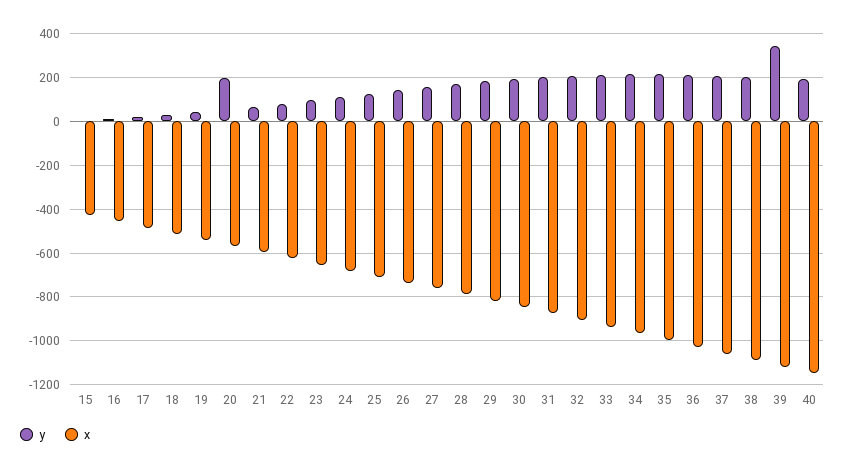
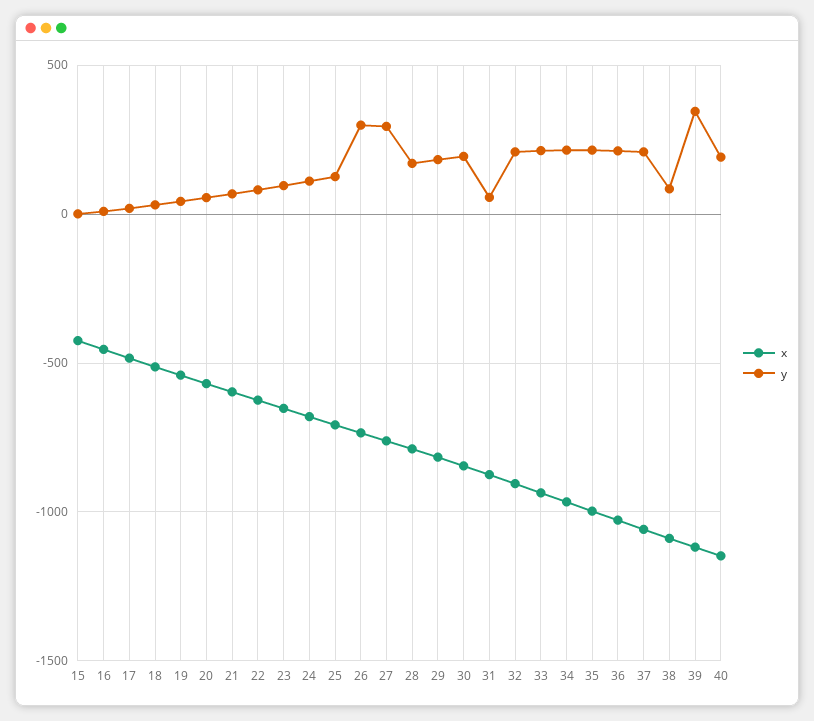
y, 20: 200 -> 50
y, 26: 150 -> 300
y, 27: 150 -> 300
y, 31: 200 -> 50
y, 38: 200 -> 100

